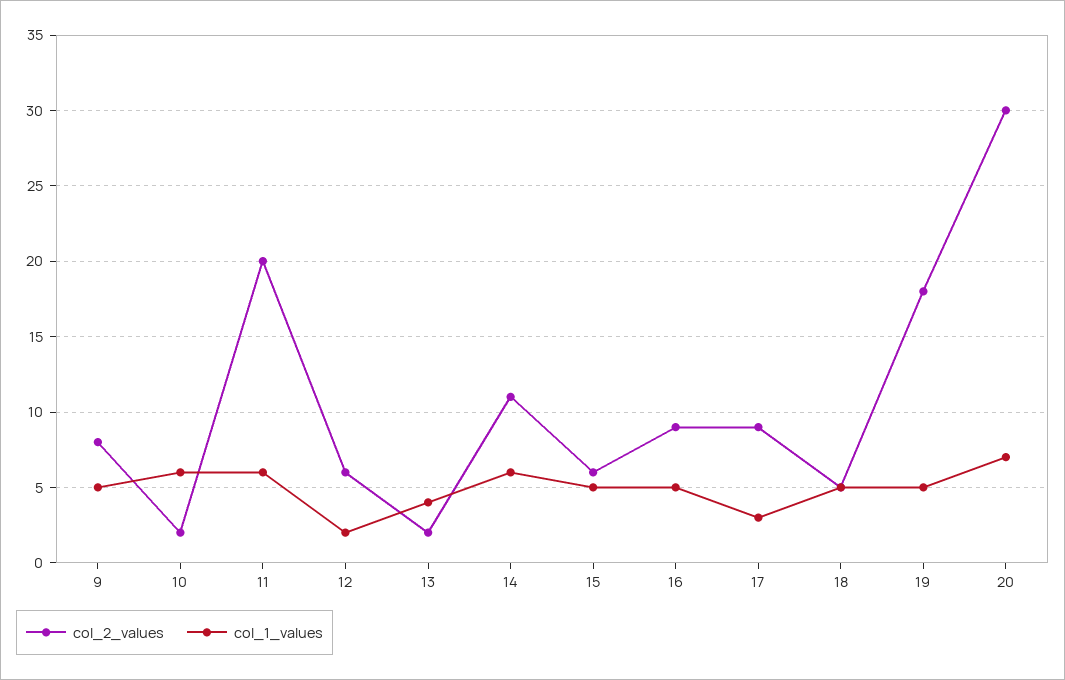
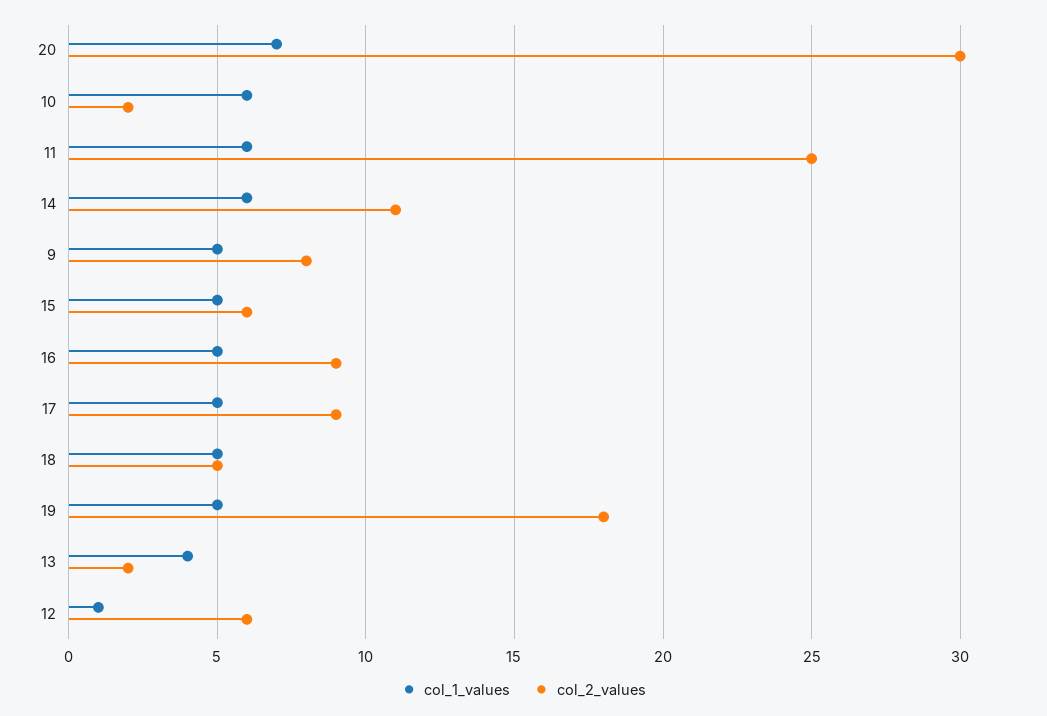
col_2_values, 11: 20 -> 25
col_1_values, 12: 2 -> 1
col_1_values, 17: 3 -> 5

